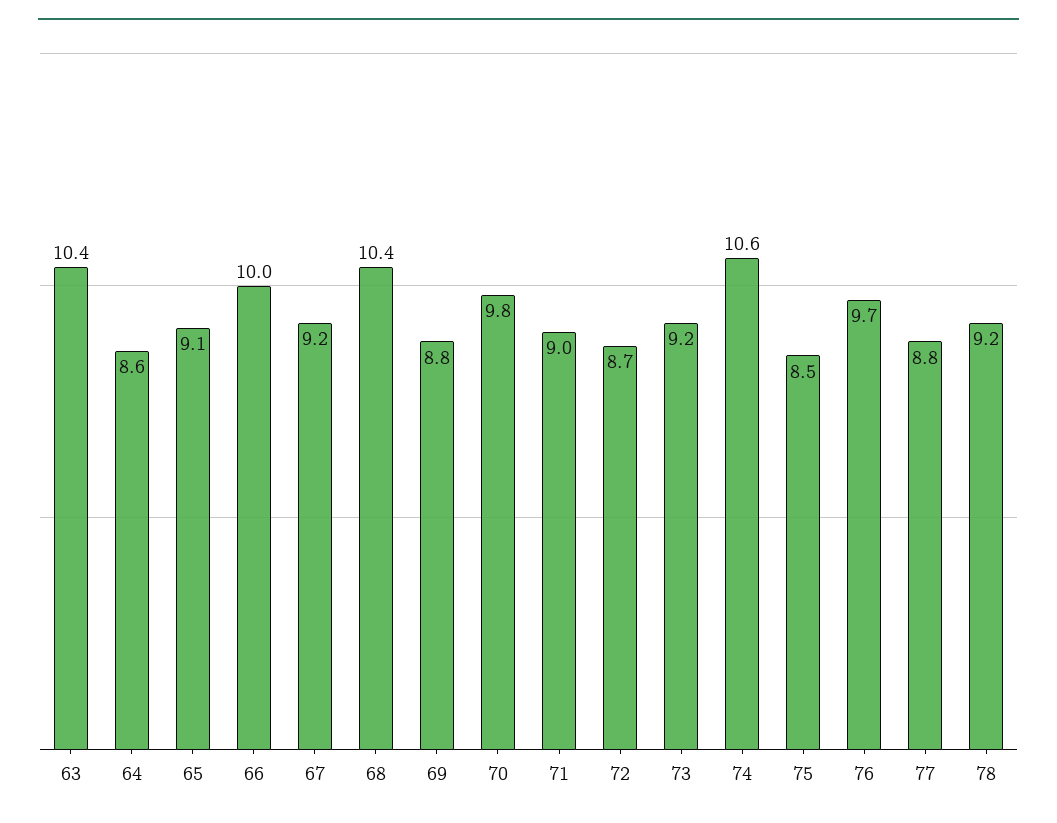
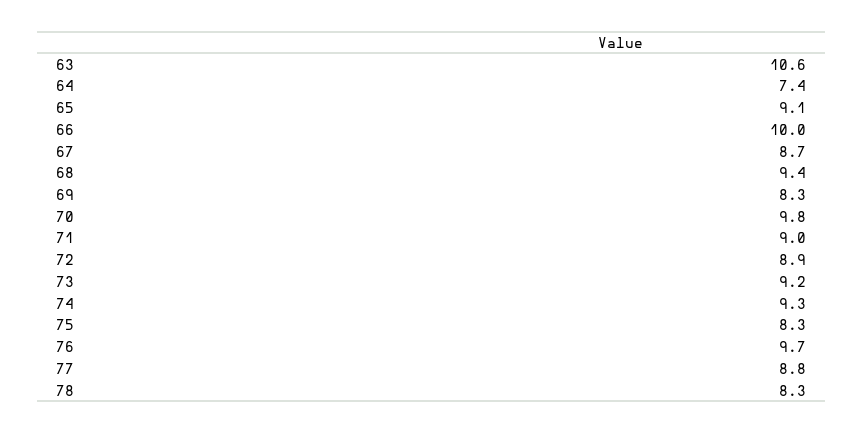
63: 10.4 -> 10.6
64: 8.6 -> 7.4
67: 9.2 -> 8.7
68: 10.4 -> 9.4
69: 8.8 -> 8.3
72: 8.7 -> 8.9
74: 10.6 -> 9.3
75: 8.5 -> 8.3
78: 9.2 -> 8.3

